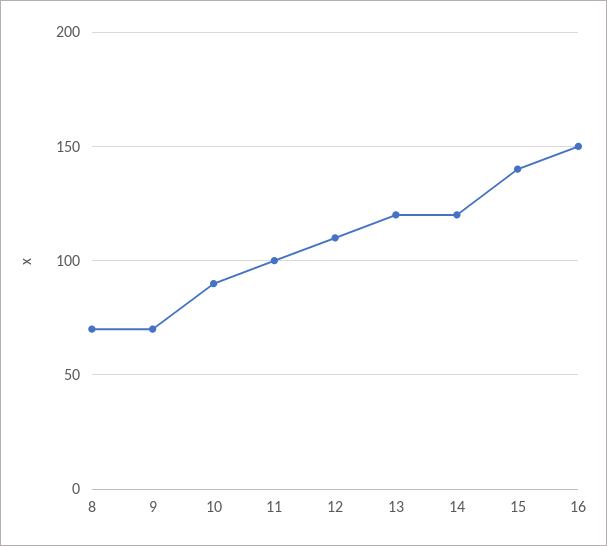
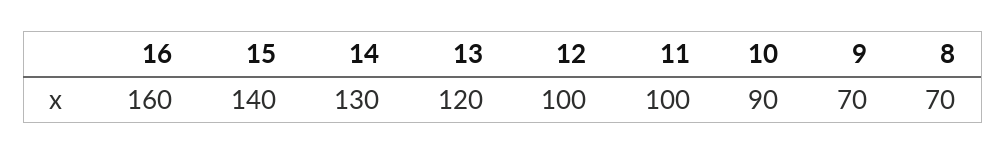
12: 110 -> 100
14: 120 -> 130
16: 150 -> 160

